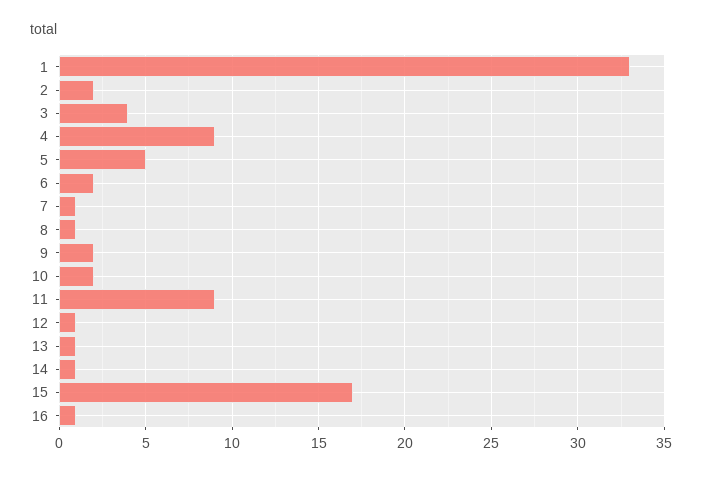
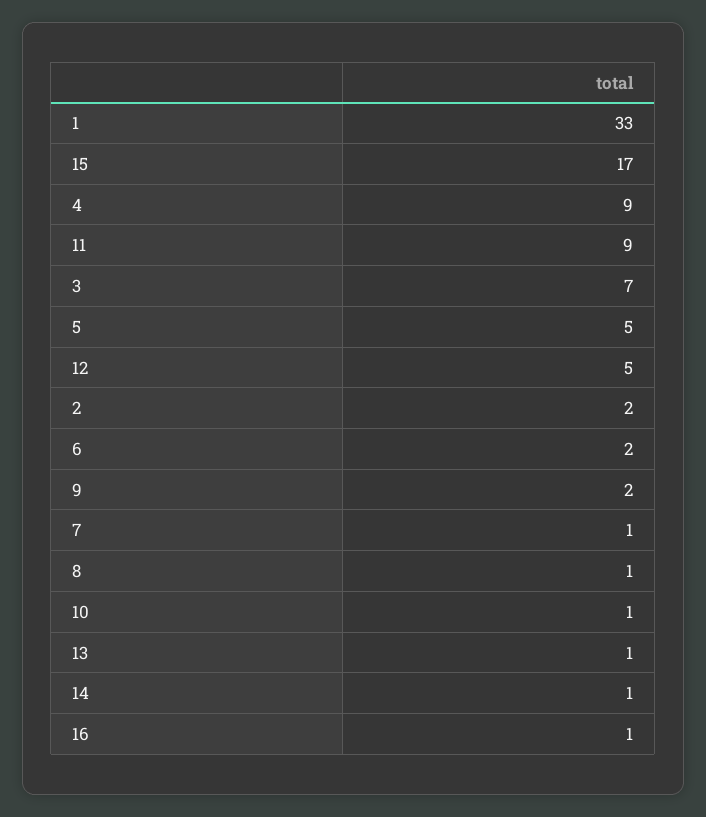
3: 4 -> 7
10: 2 -> 1
12: 1 -> 5

